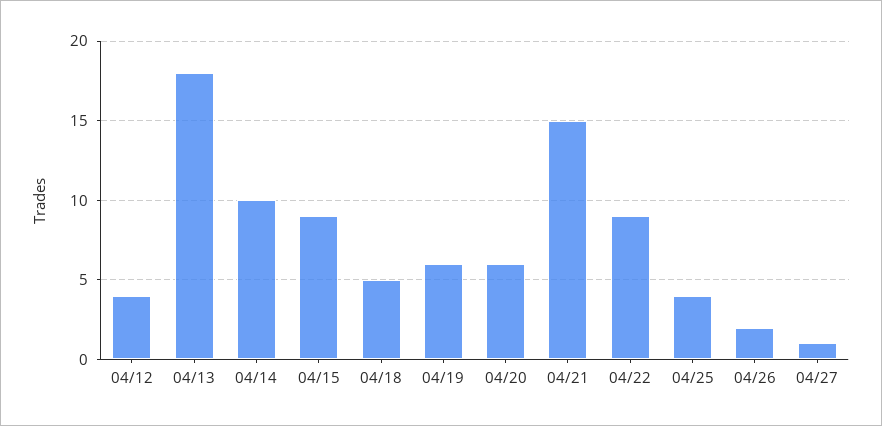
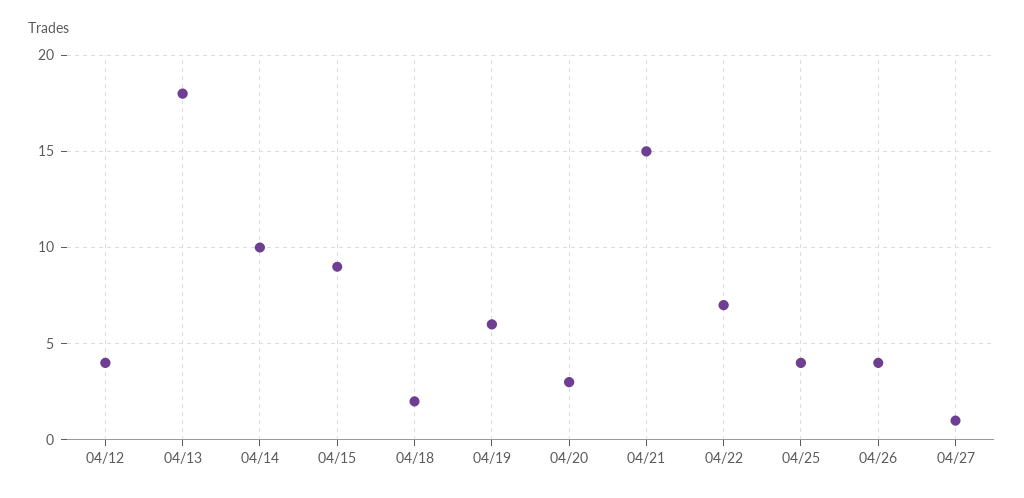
04/18: 5 -> 2
04/20: 6 -> 3
04/22: 9 -> 7
04/26: 2 -> 4

